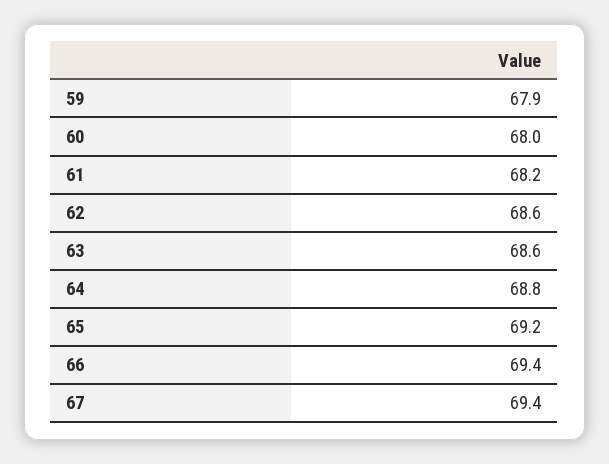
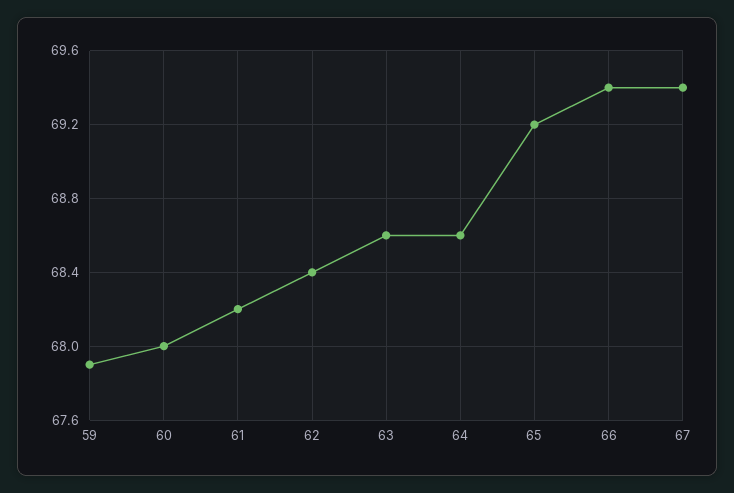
62: 68.6 -> 68.4
64: 68.8 -> 68.6

